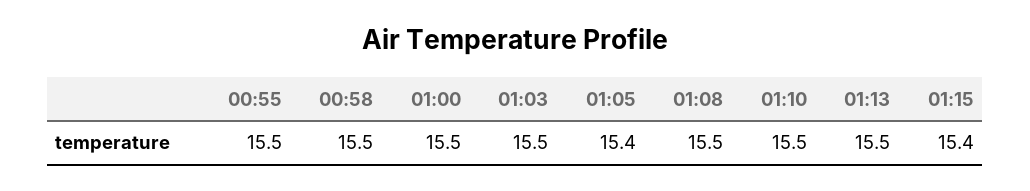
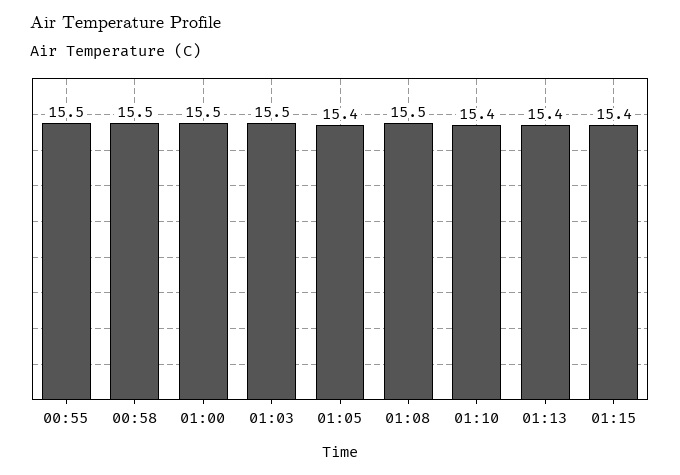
01:10: 15.5 -> 15.4
01:13: 15.5 -> 15.4

